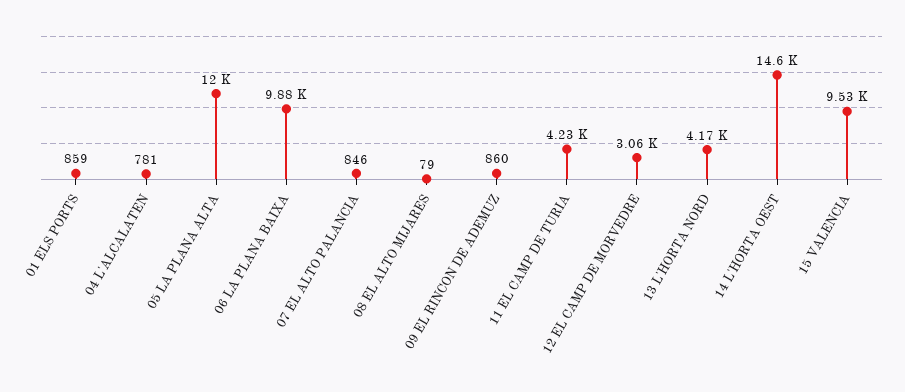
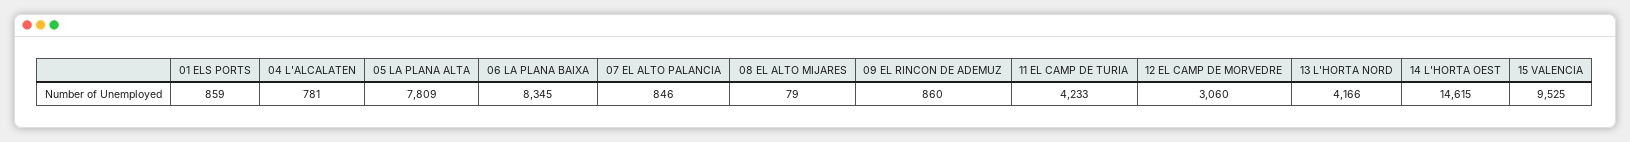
05 LA PLANA ALTA: 12000 -> 7809
06 LA PLANA BAIXA: 9880 -> 8345

